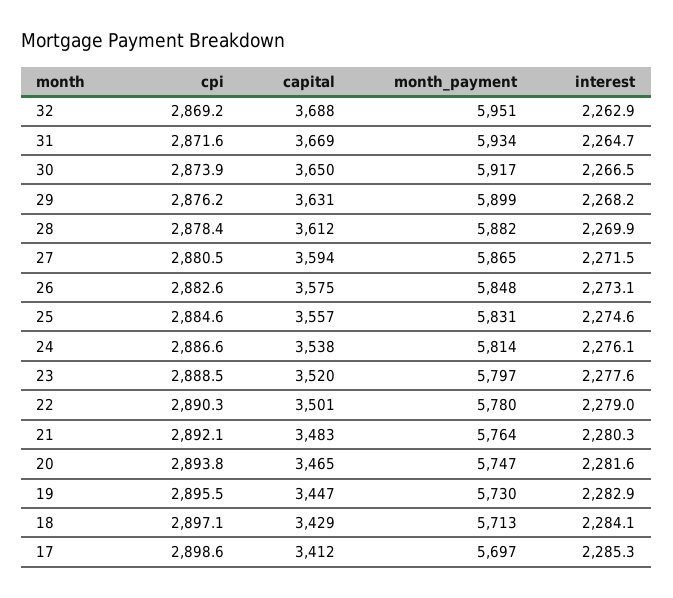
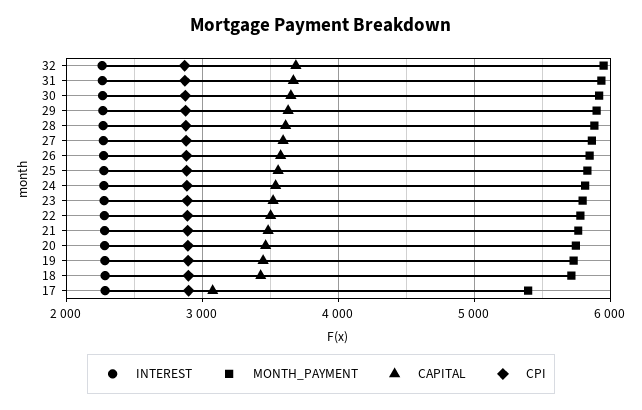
capital, 17: 3412 -> 3100
month_payment, 17: 5697 -> 5400

